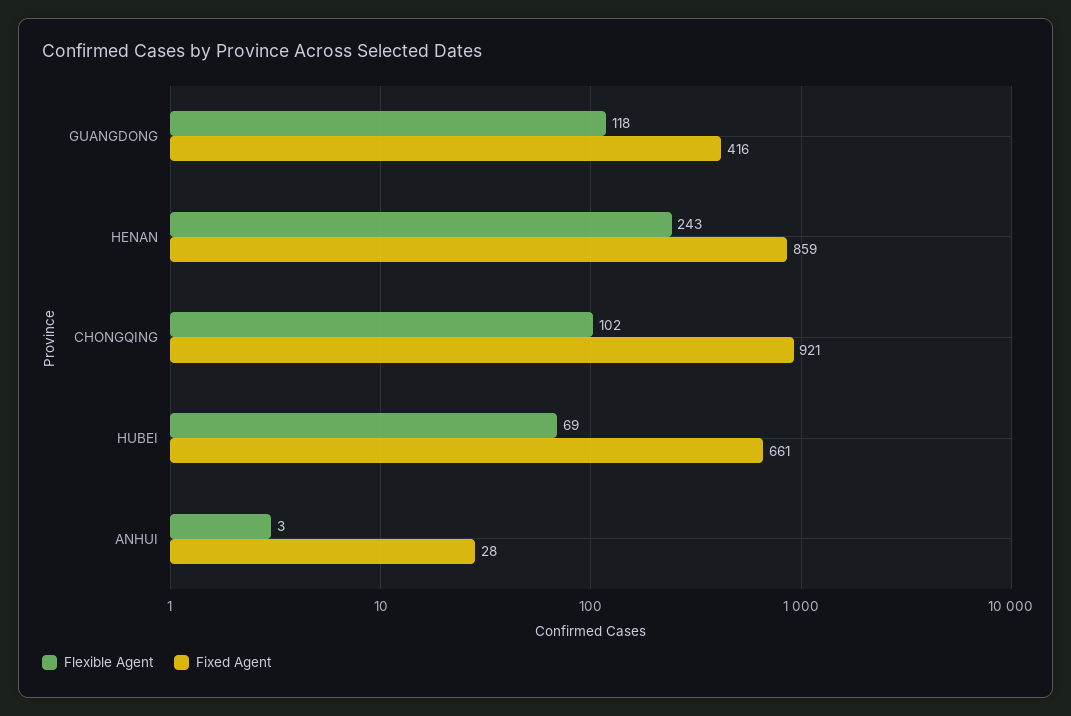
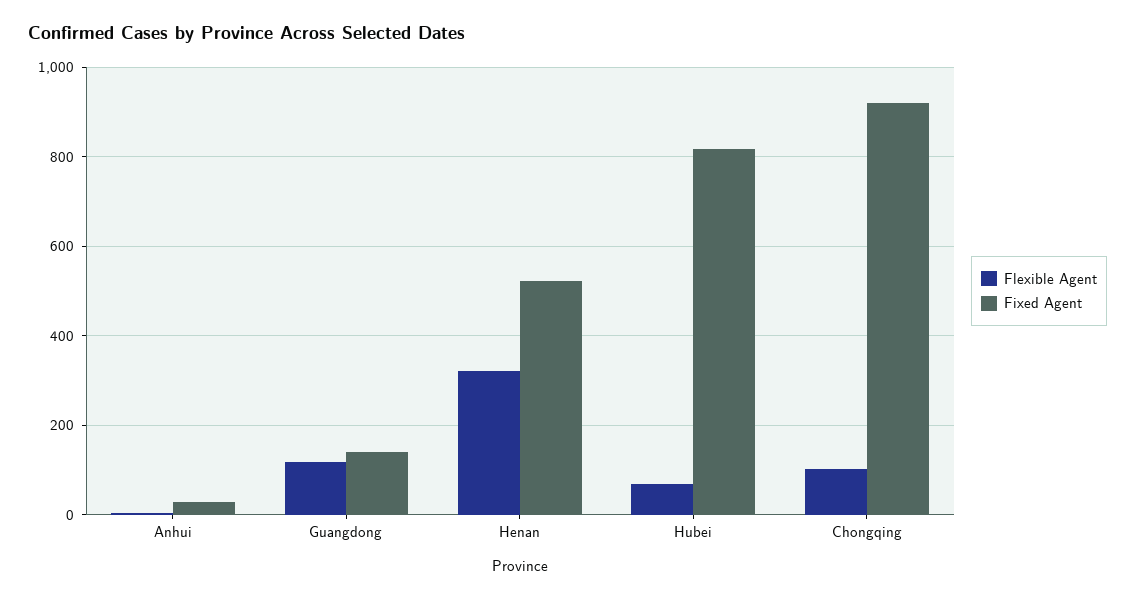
Fixed Agent, GUANGDONG: 416 -> 140
Flexible Agent, HENAN: 243 -> 320
Fixed Agent, HENAN: 859 -> 520
Fixed Agent, HUBEI: 661 -> 820

